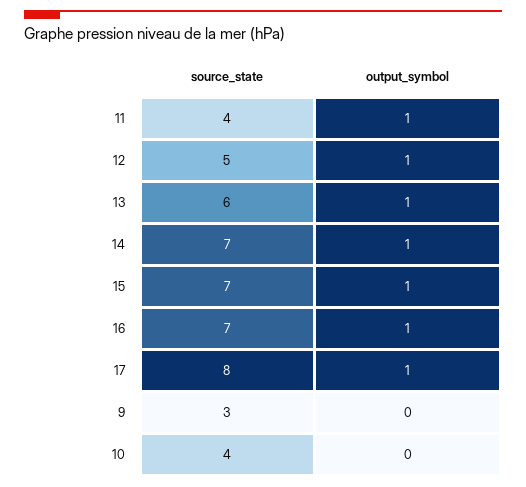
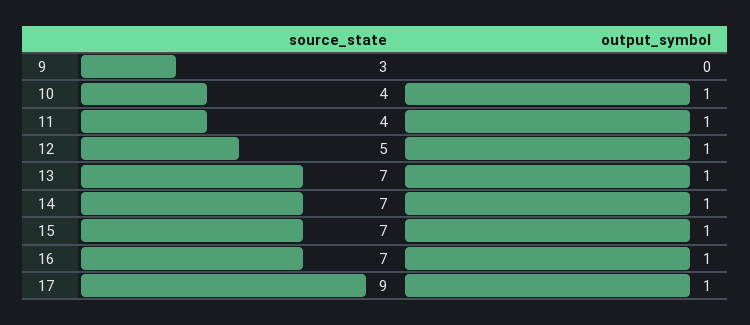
source_state, 13: 6 -> 7
source_state, 17: 8 -> 9
output_symbol, 10: 0 -> 1

